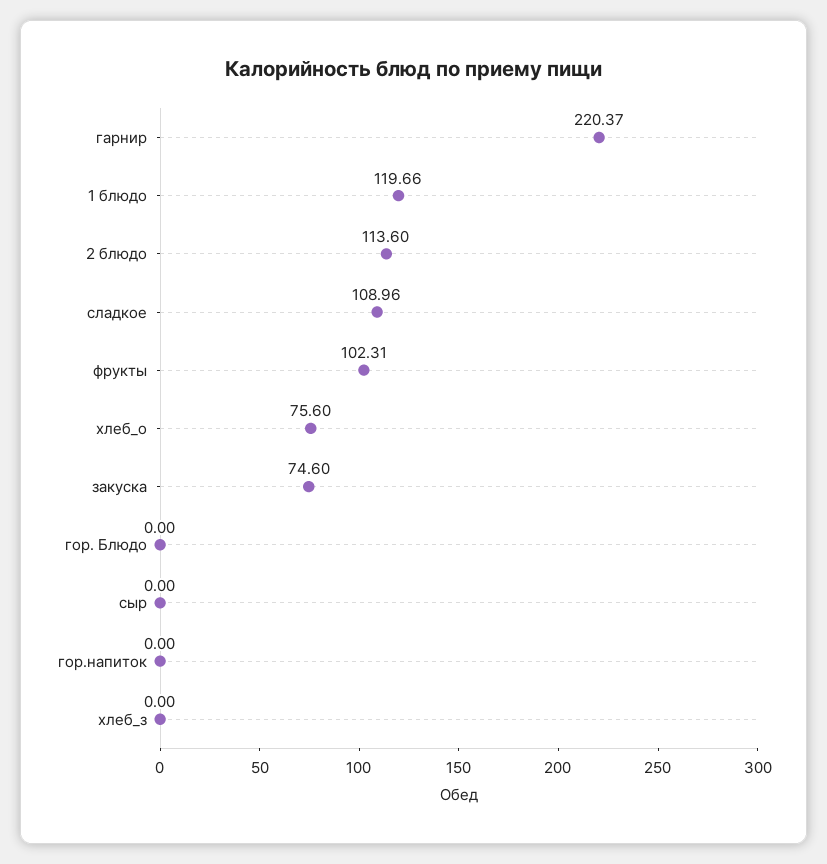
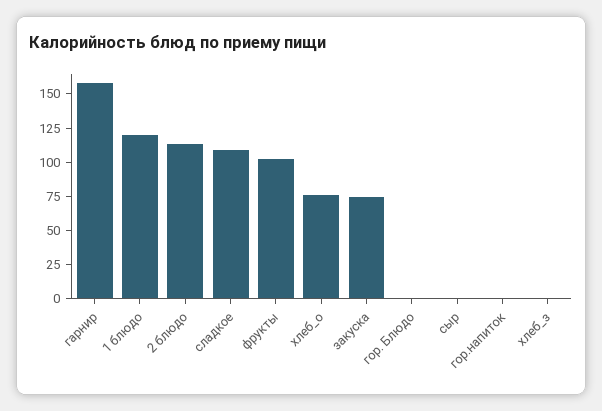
гарнир: 220.37 -> 150

